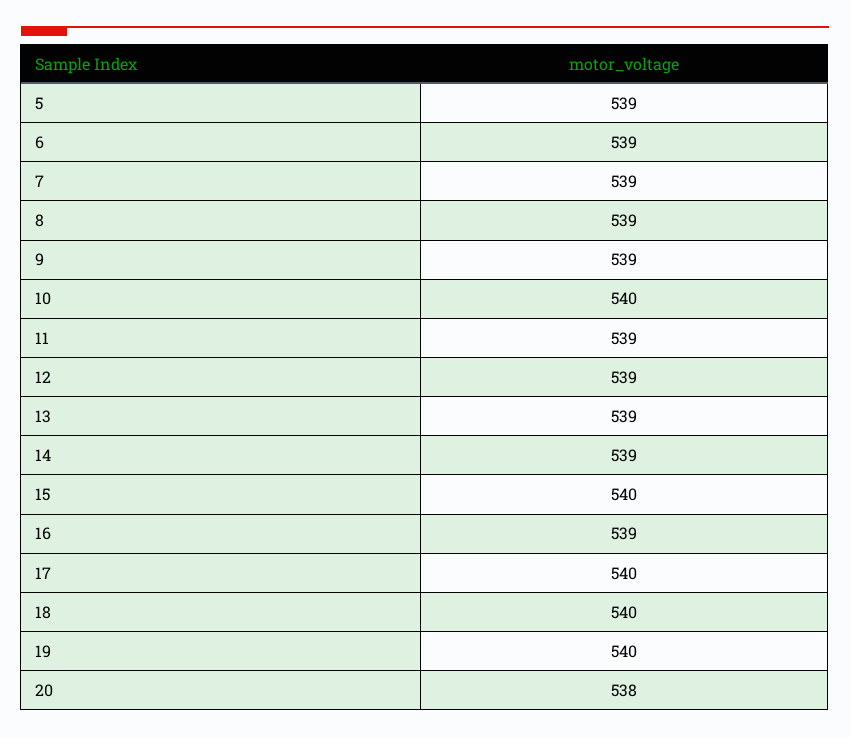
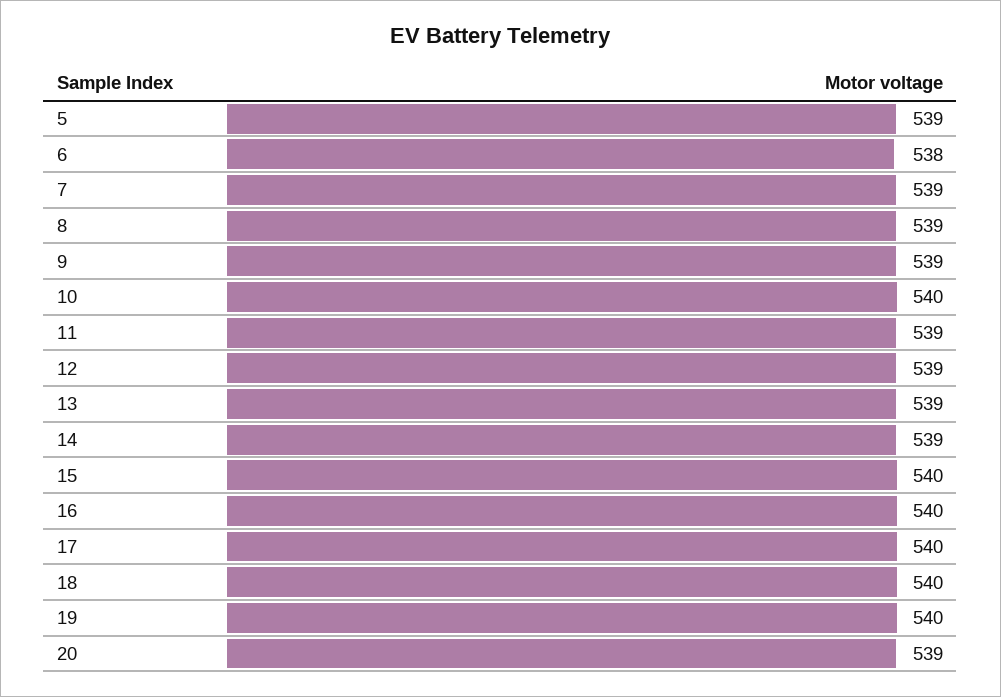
6: 539 -> 538
16: 539 -> 540
20: 538 -> 539

